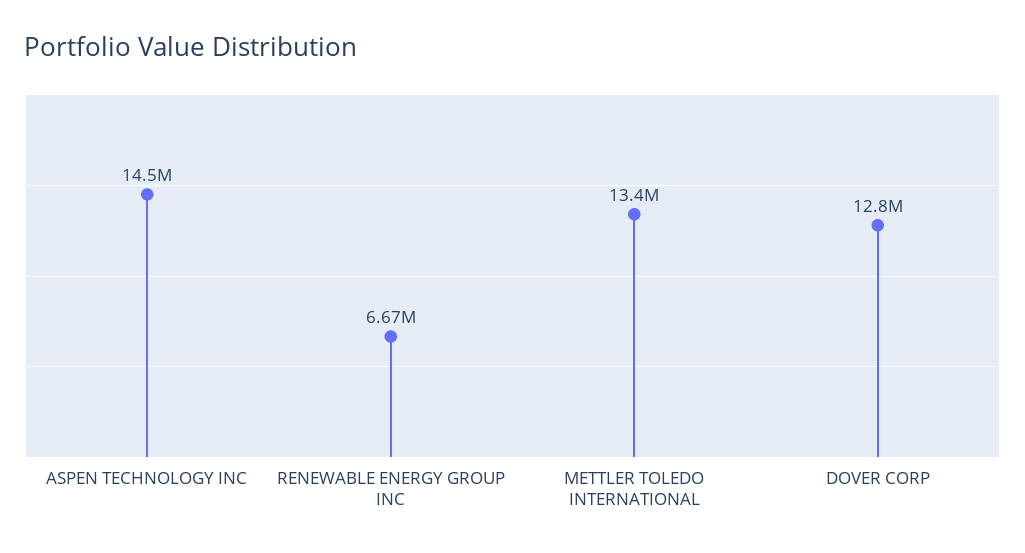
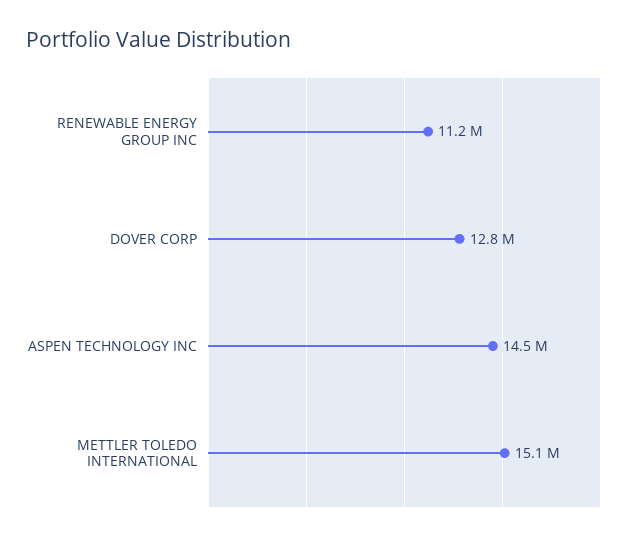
RENEWABLE ENERGY GROUP INC: 6670000 -> 11200000
METTLER TOLEDO INTERNATIONAL: 13400000 -> 15100000

